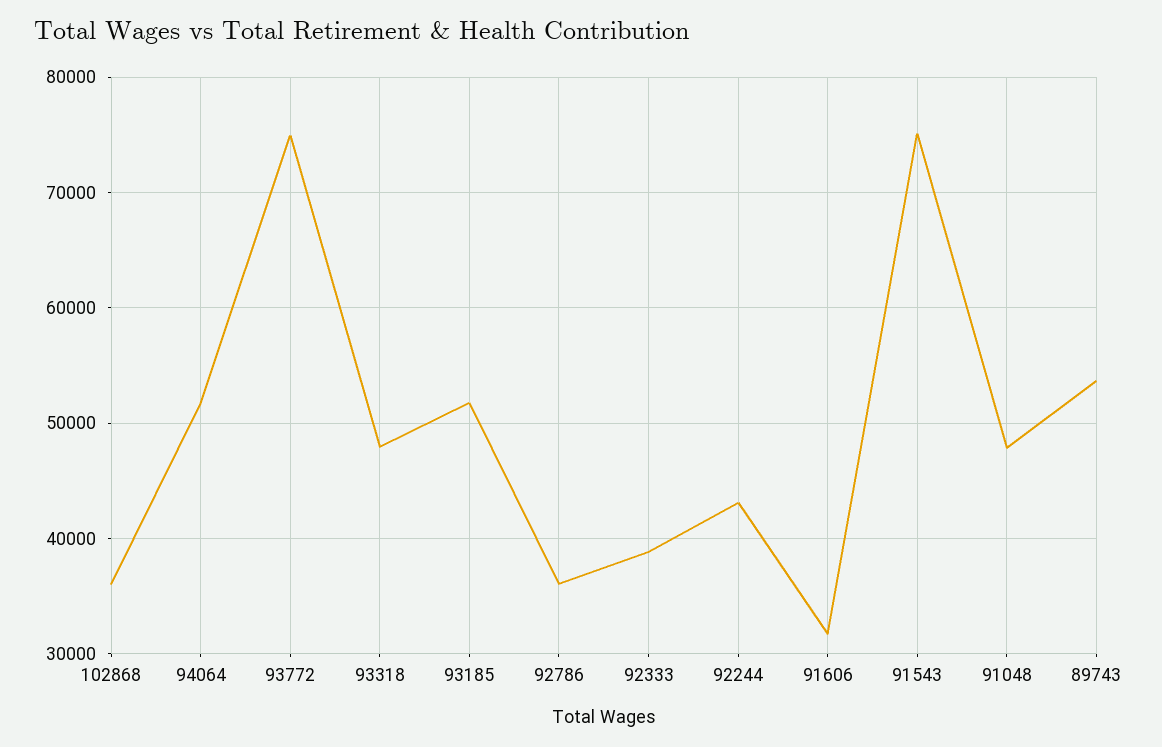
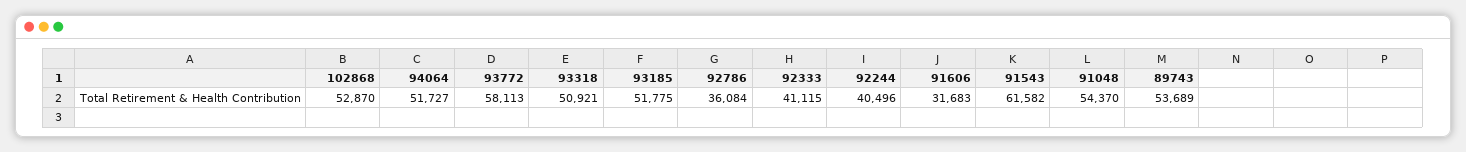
102868: 36000 -> 52870
93772: 75000 -> 58113
93318: 48000 -> 50921
92333: 39000 -> 41115
92244: 43000 -> 40496
91543: 75000 -> 61582
91048: 48000 -> 54370

